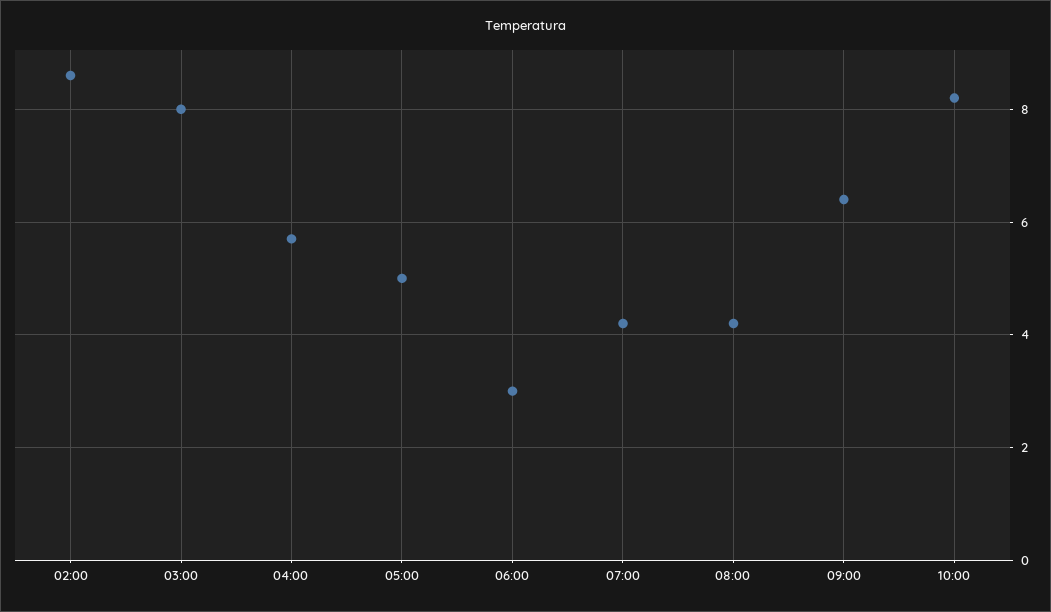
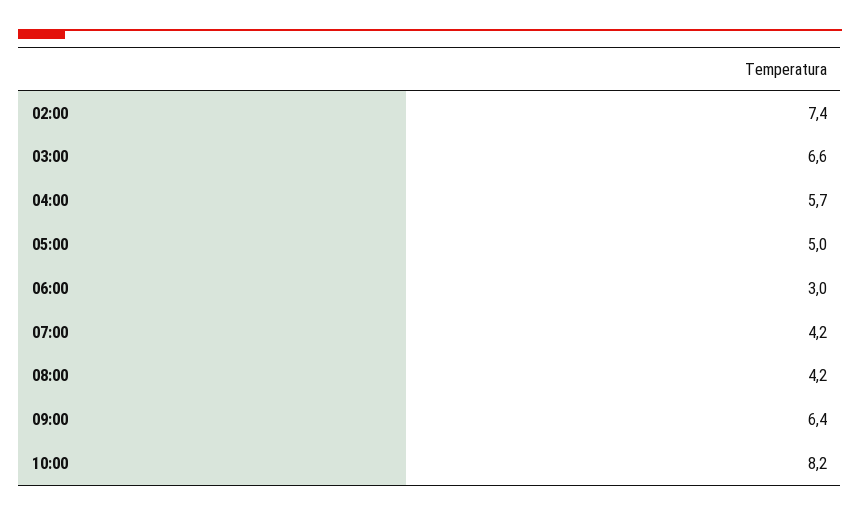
02:00: 8.5 -> 7.4
03:00: 8 -> 6.6

